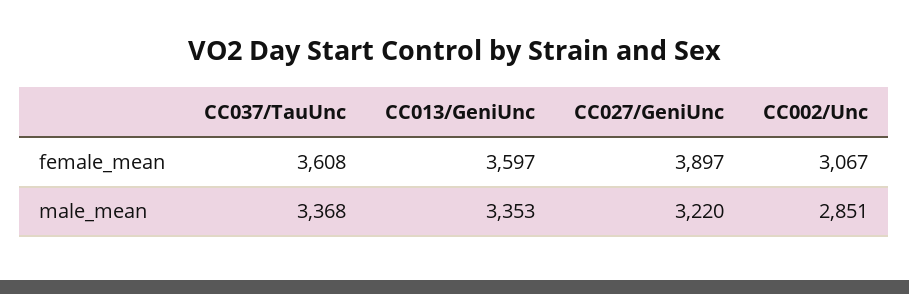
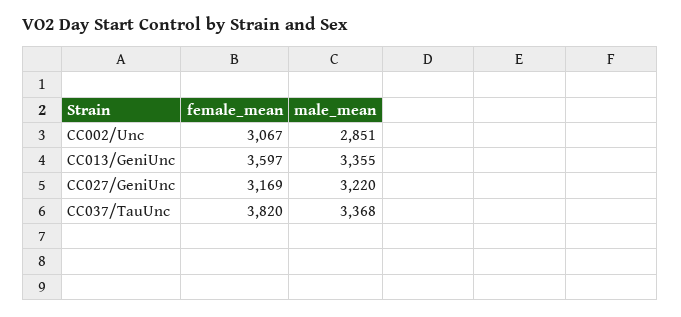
CC037/TauUnc, female_mean: 3608 -> 3820
CC027/GeniUnc, female_mean: 3897 -> 3169
CC013/GeniUnc, male_mean: 3353 -> 3355

